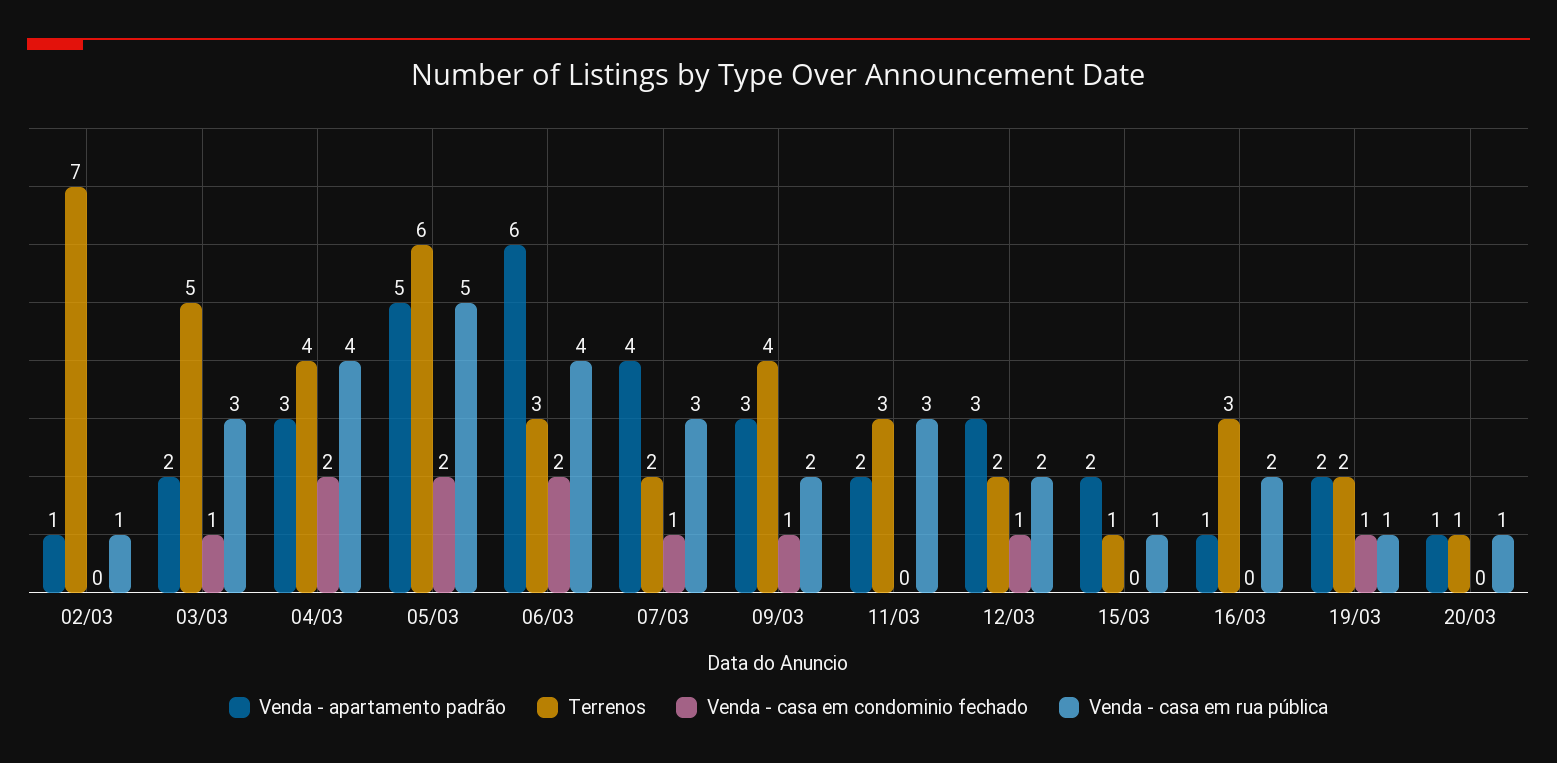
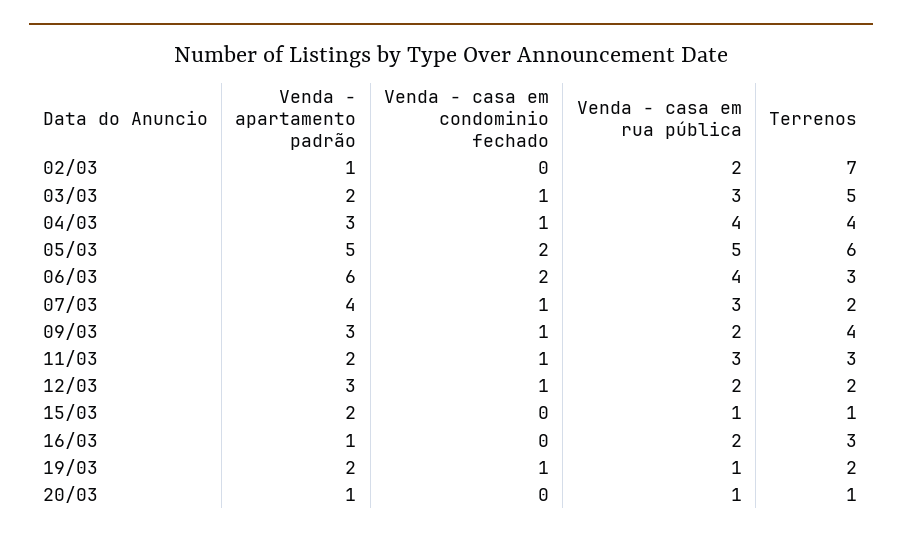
Venda - casa em rua pública, 02/03: 1 -> 2
Venda - casa em condominio fechado, 04/03: 2 -> 1
Venda - casa em condominio fechado, 11/03: 0 -> 1

